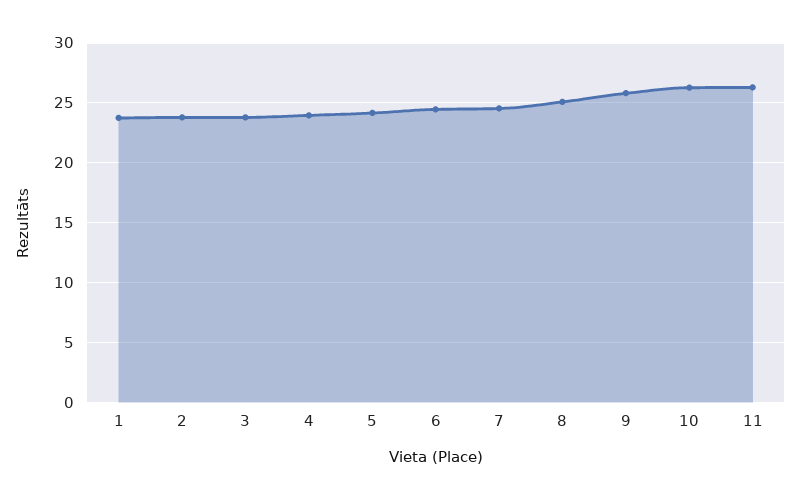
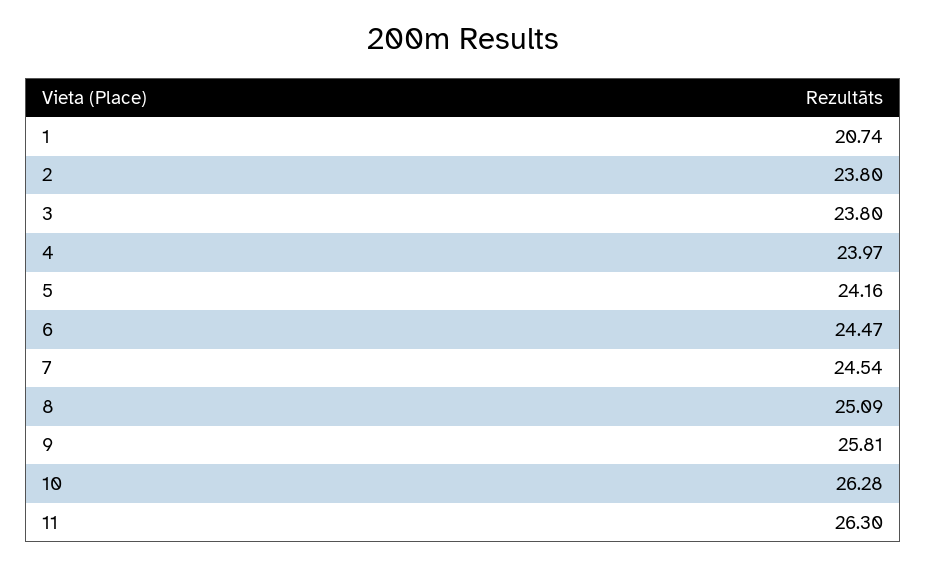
1: 24 -> 20.74

